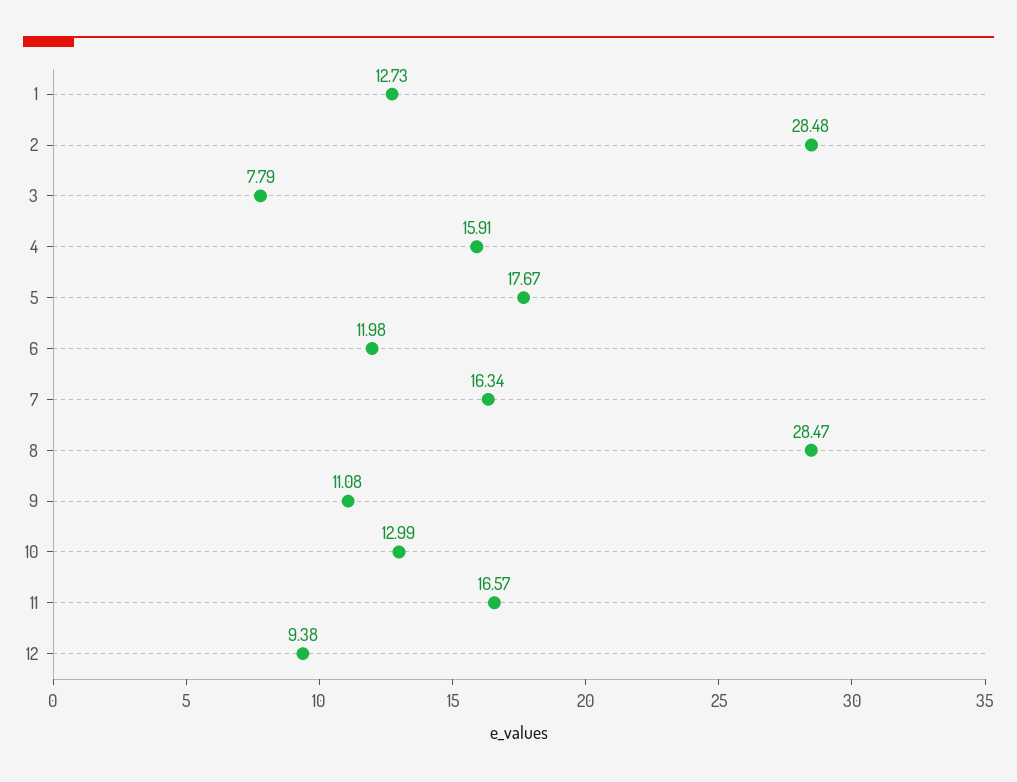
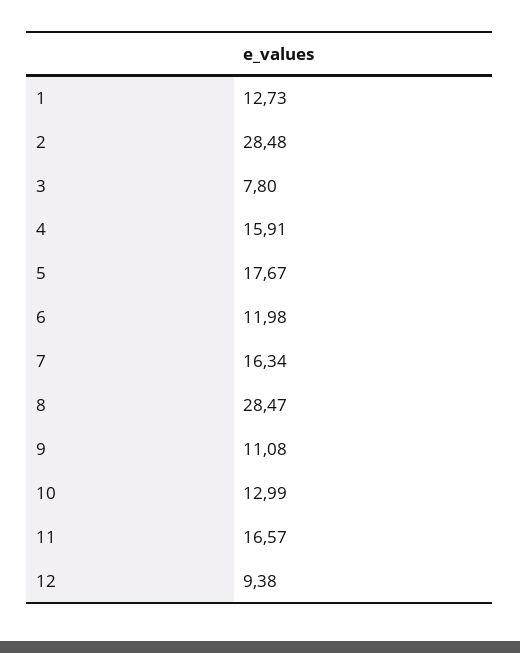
3: 7.79 -> 7.8

